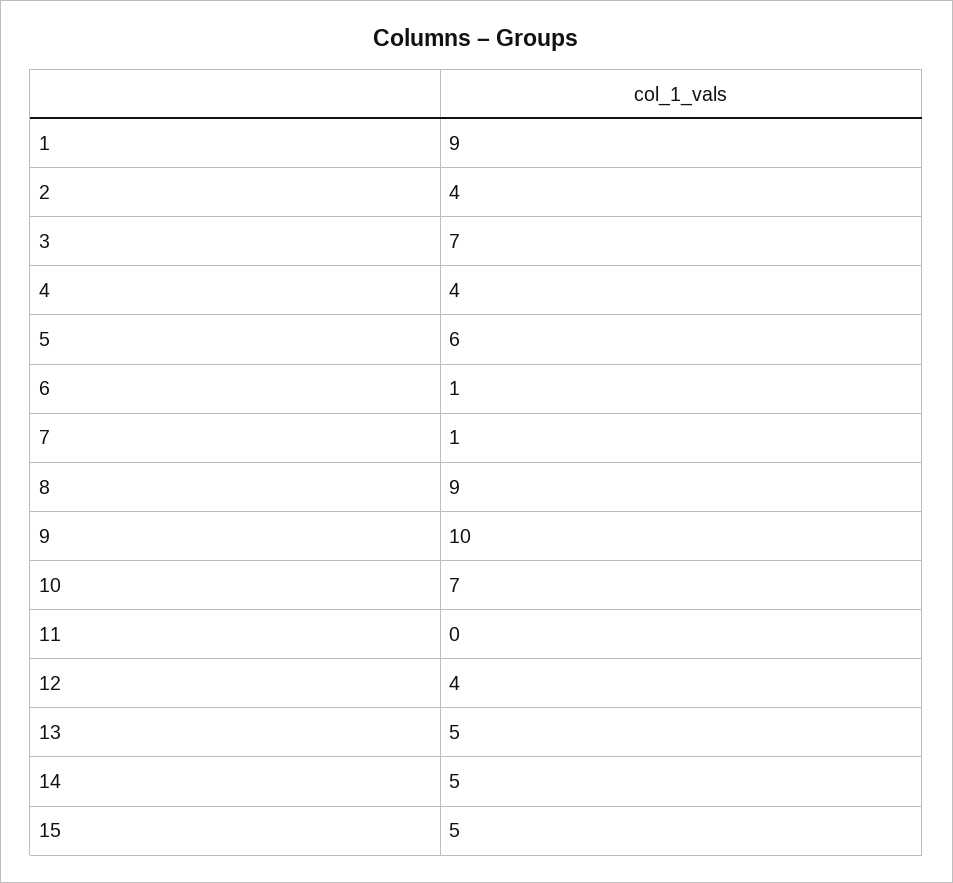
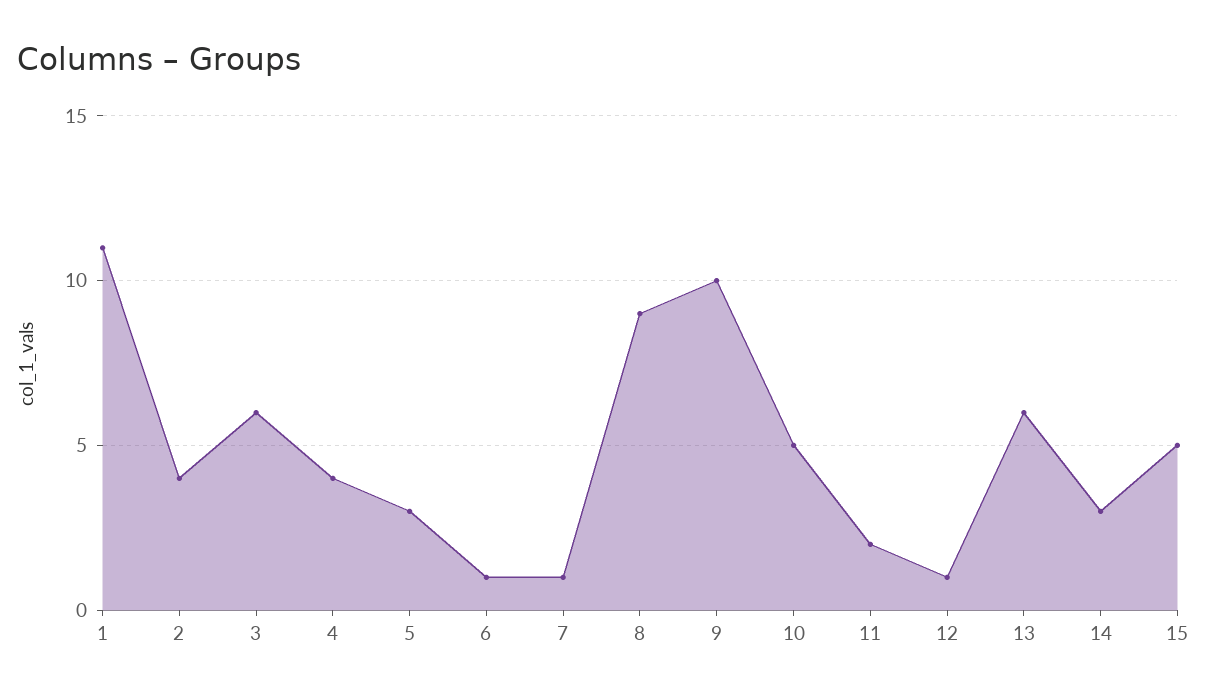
1: 9 -> 11
3: 7 -> 6
5: 6 -> 3
10: 7 -> 5
11: 0 -> 2
12: 4 -> 1
13: 5 -> 6
14: 5 -> 3

